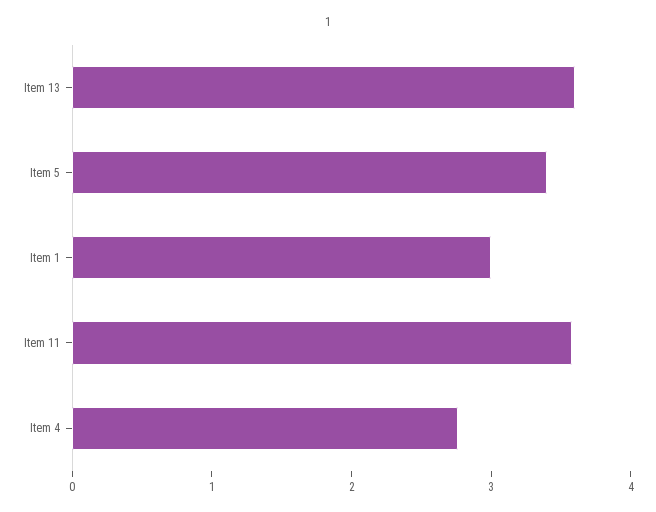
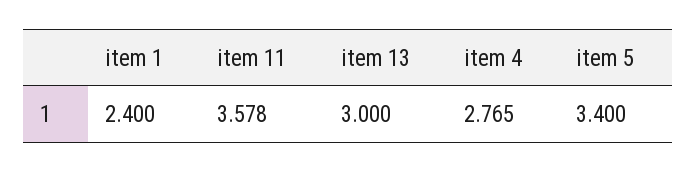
Item 13: 3.6 -> 3
Item 1: 3 -> 2.4

